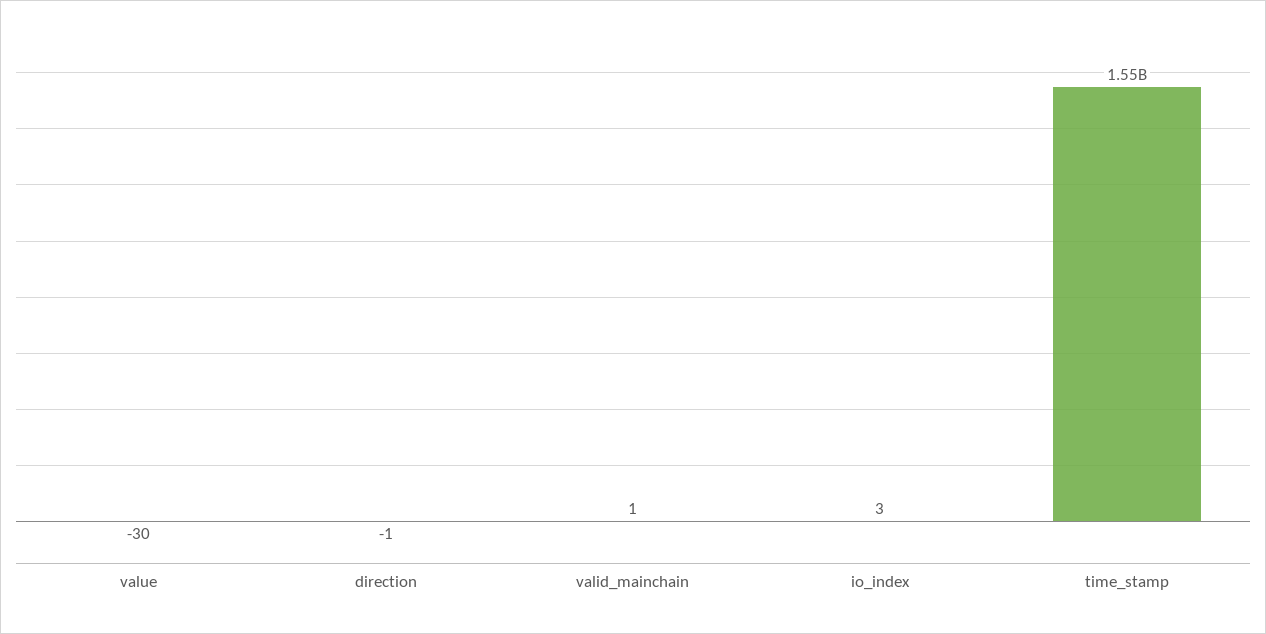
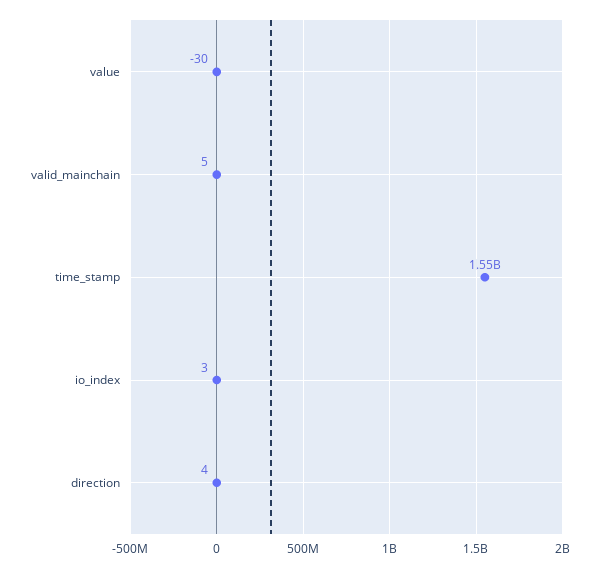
direction: -1 -> 4
valid_mainchain: 1 -> 5

